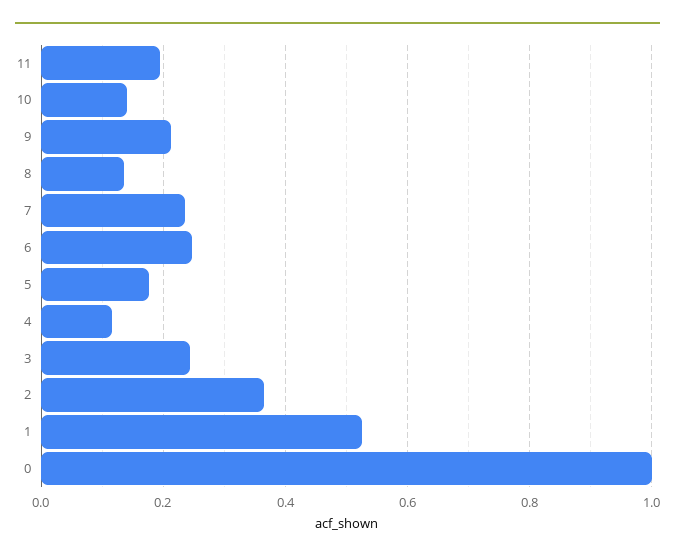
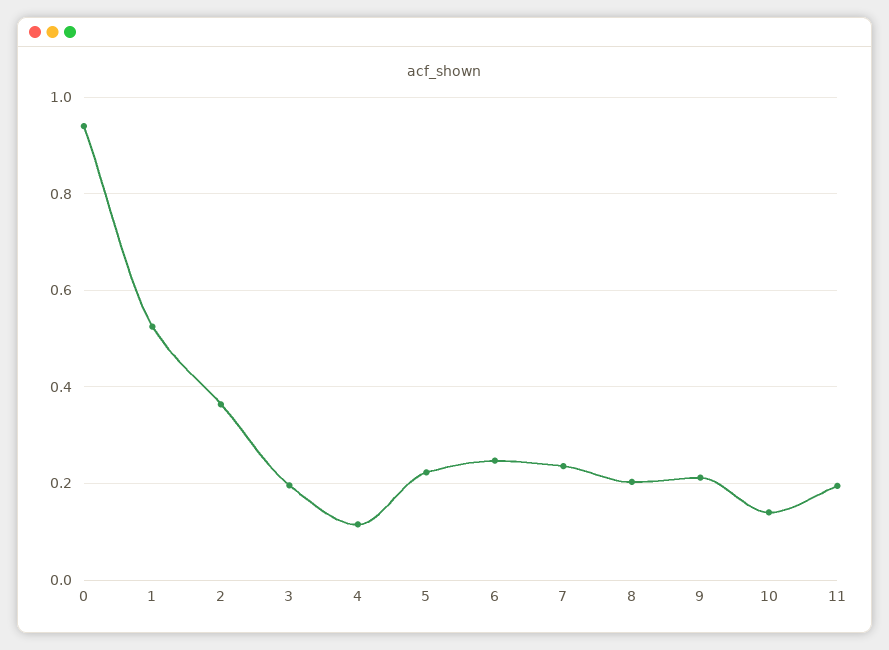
8: 0.14 -> 0.2
5: 0.18 -> 0.22
3: 0.24 -> 0.2
0: 1 -> 0.94

